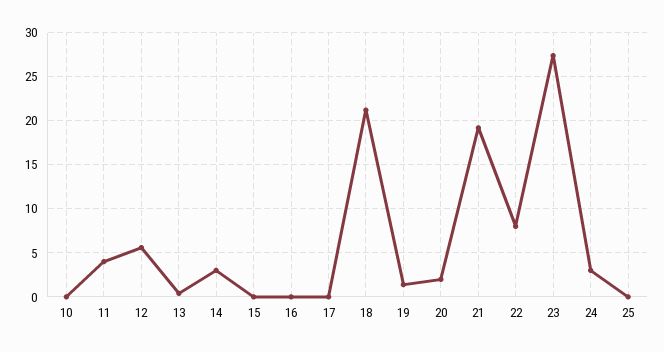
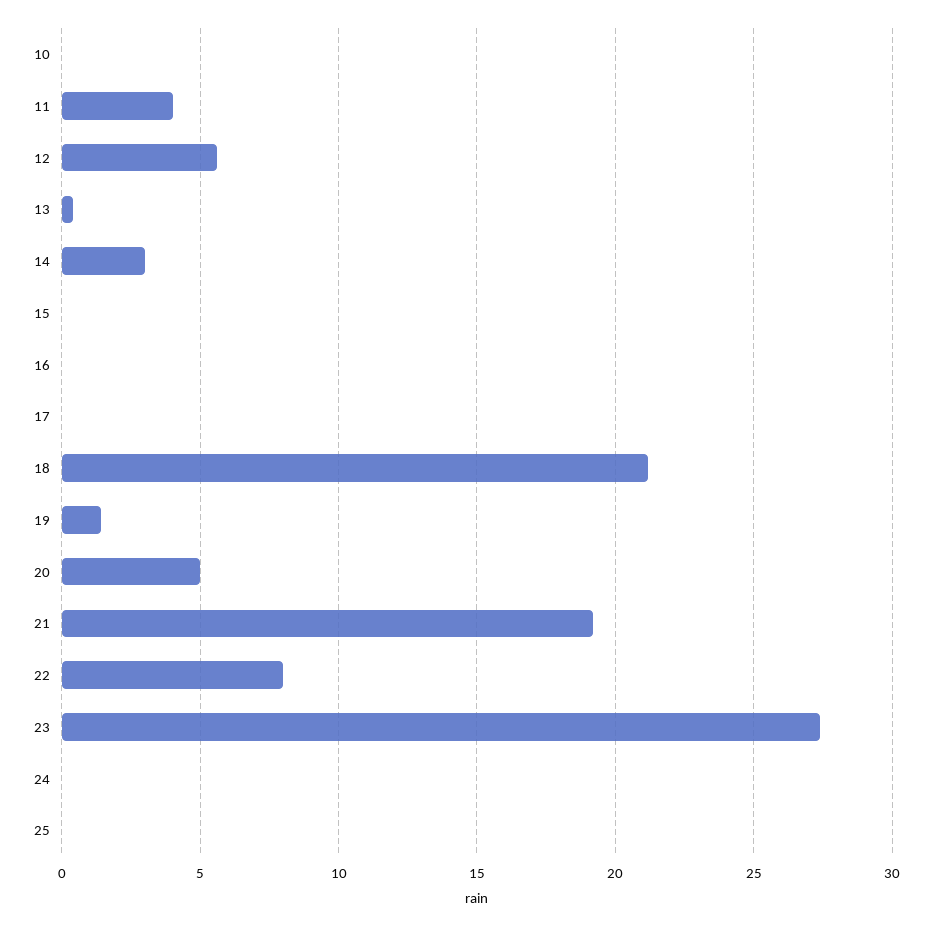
20: 2 -> 5
24: 3 -> 0

